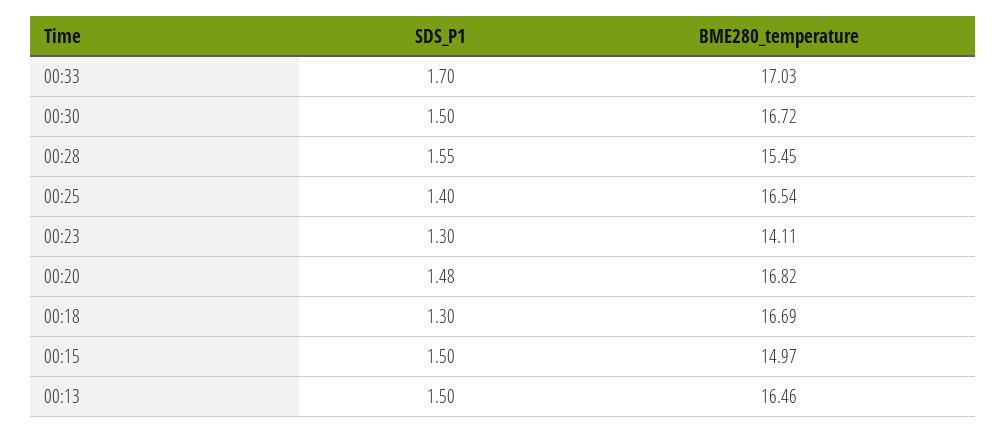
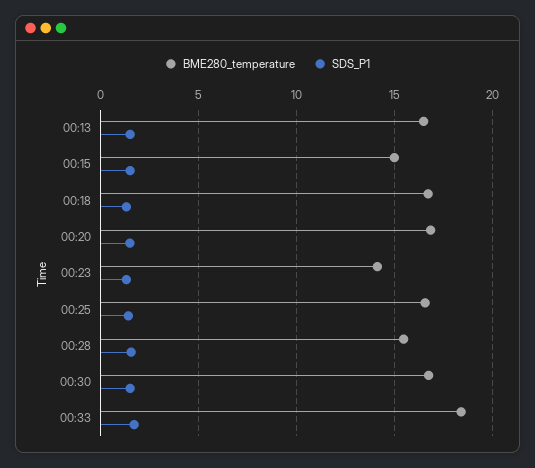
BME280_temperature, 00:33: 17.03 -> 18.5

